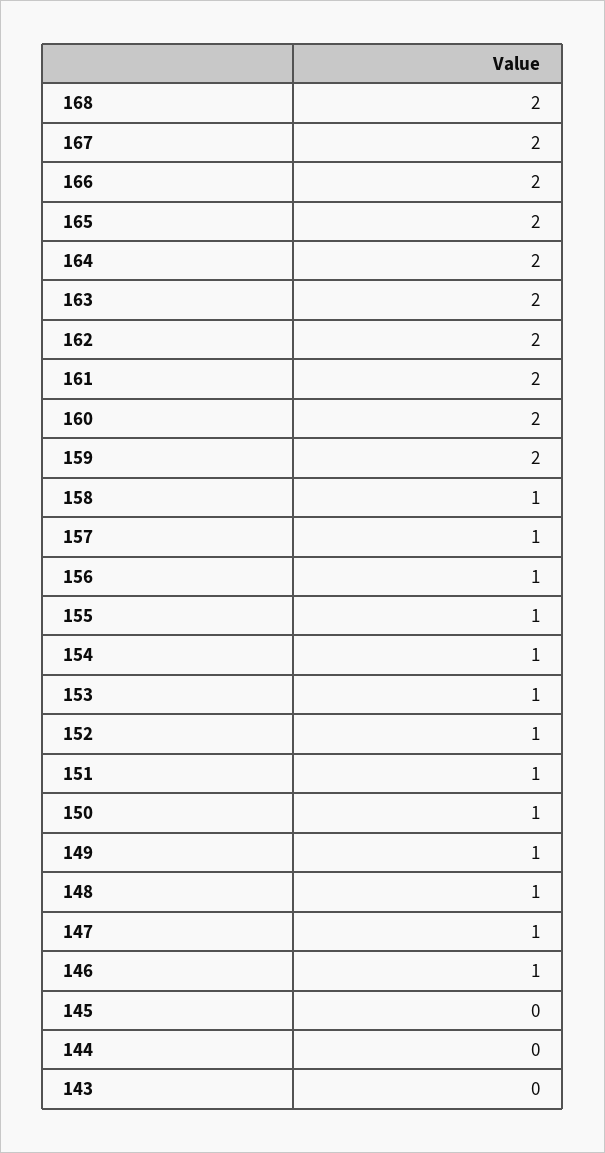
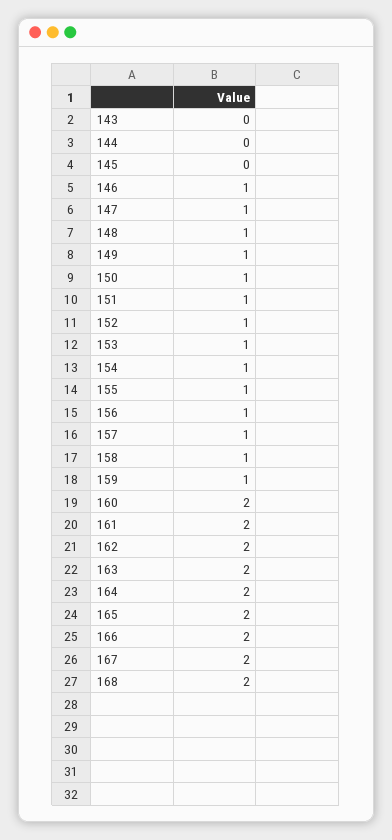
159: 2 -> 1

